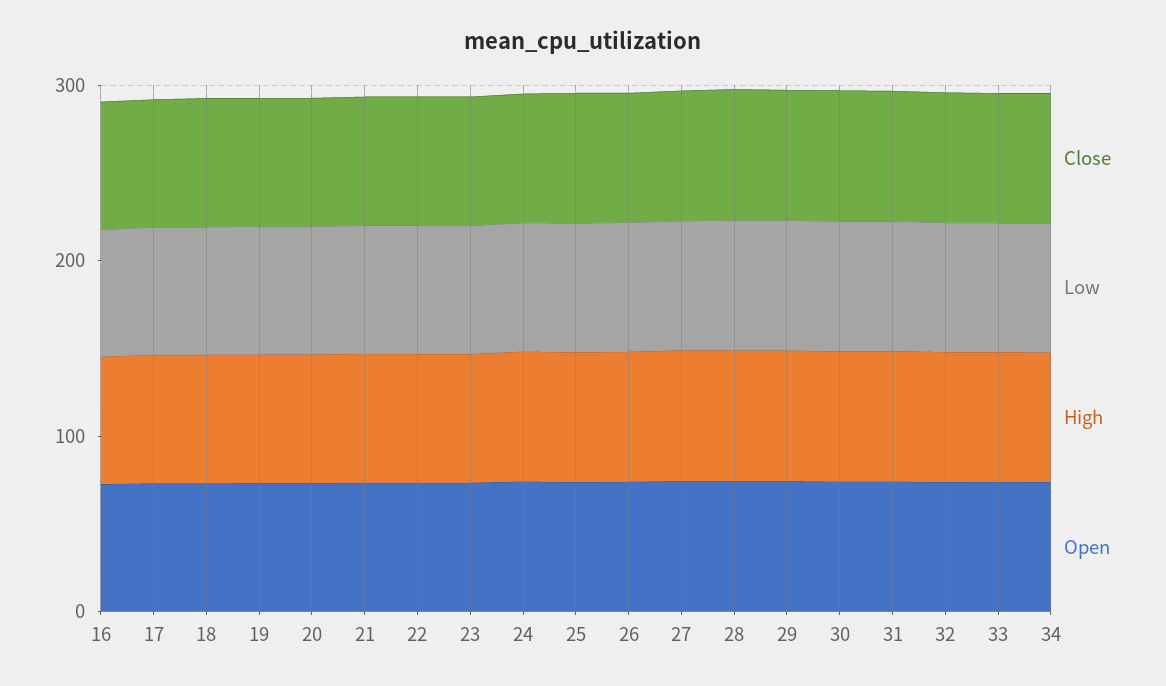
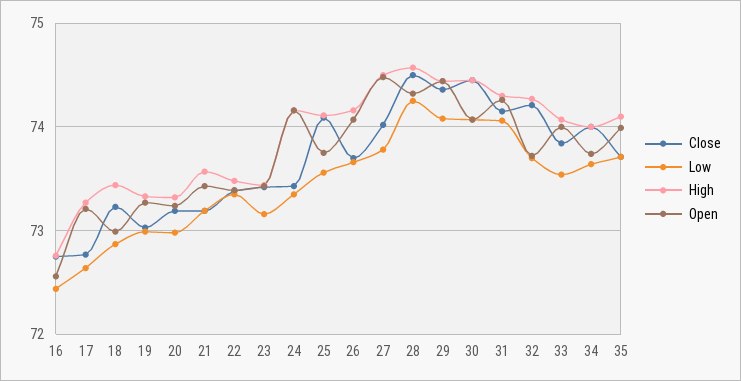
Close, 35: none -> 73.7
Low, 35: none -> 73.7
High, 35: none -> 74.1
Open, 35: none -> 74

